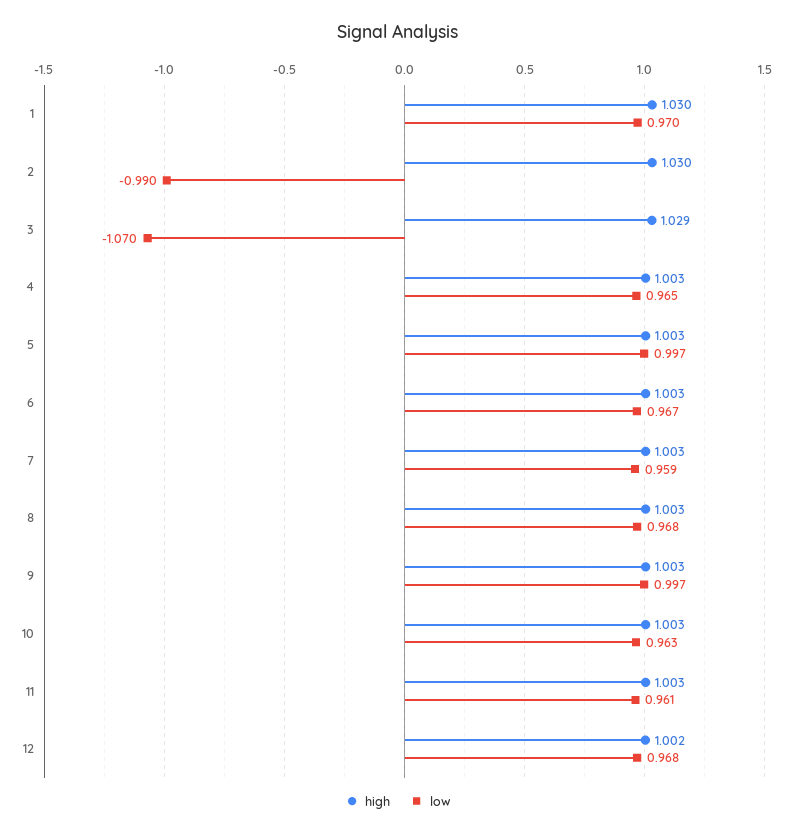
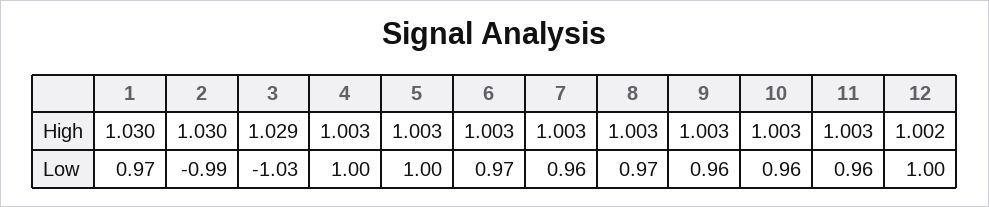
low, 3: -1.07 -> -1.03
low, 4: 0.965 -> 1
low, 9: 0.997 -> 0.96
low, 12: 0.968 -> 1

